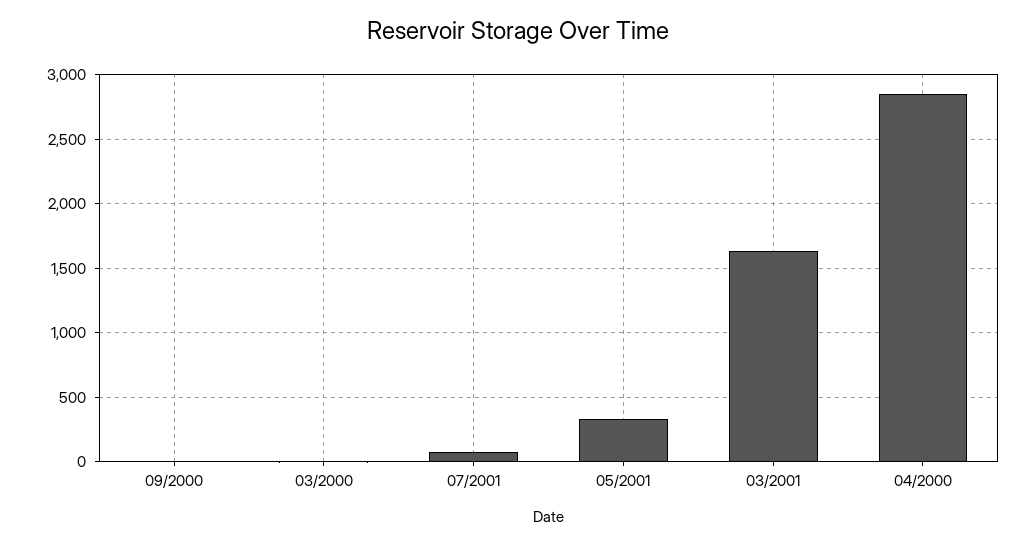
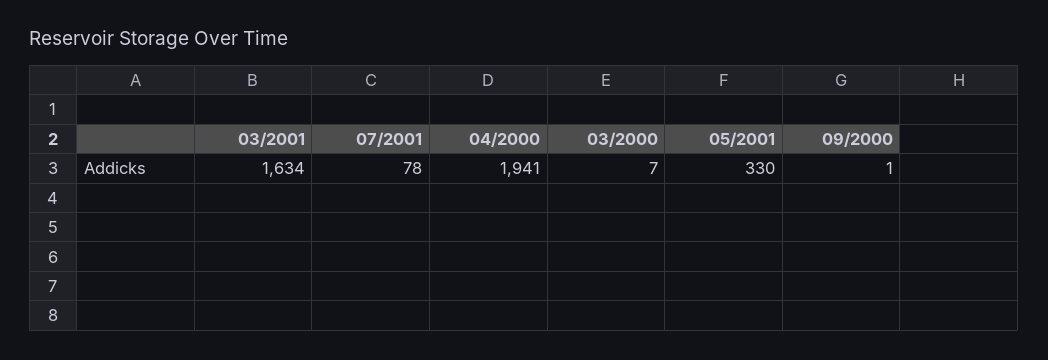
04/2000: 2850 -> 1941

